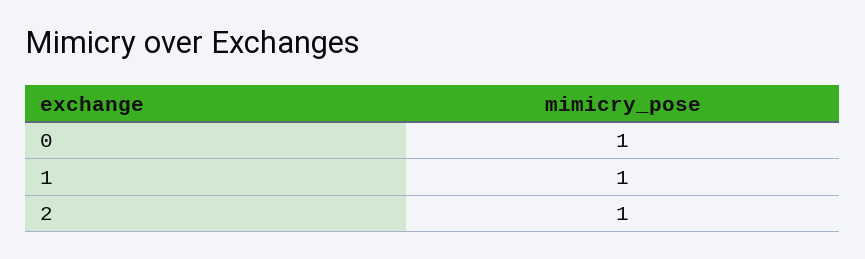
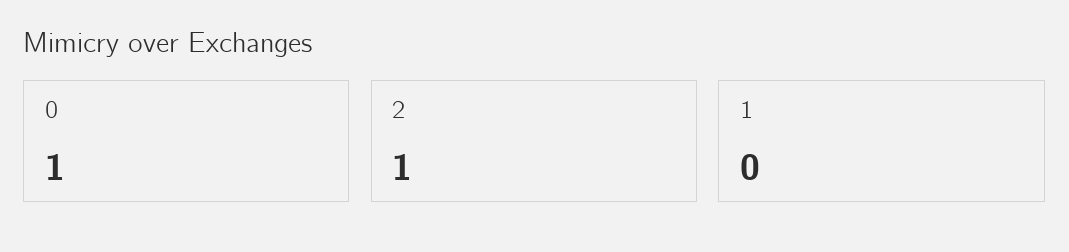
1: 1 -> 0

